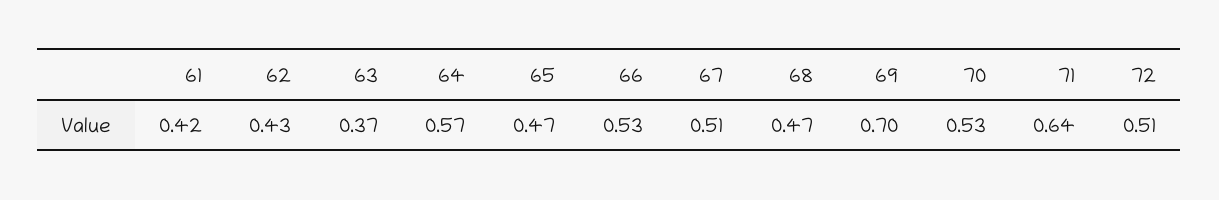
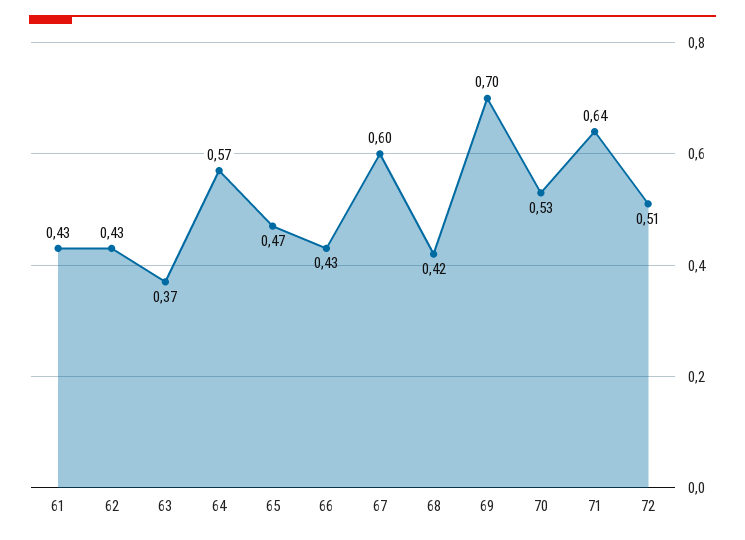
61: 0.42 -> 0.43
66: 0.53 -> 0.43
67: 0.51 -> 0.6
68: 0.47 -> 0.42

